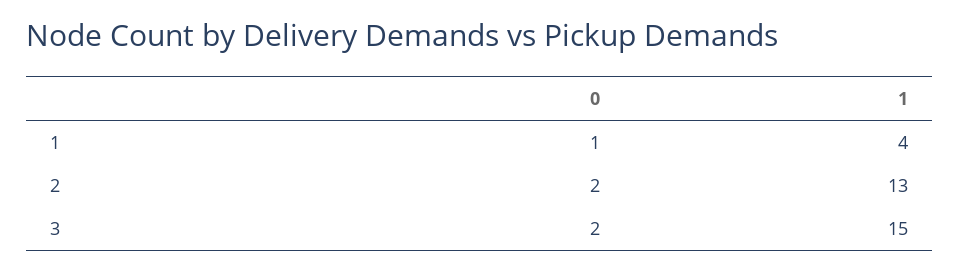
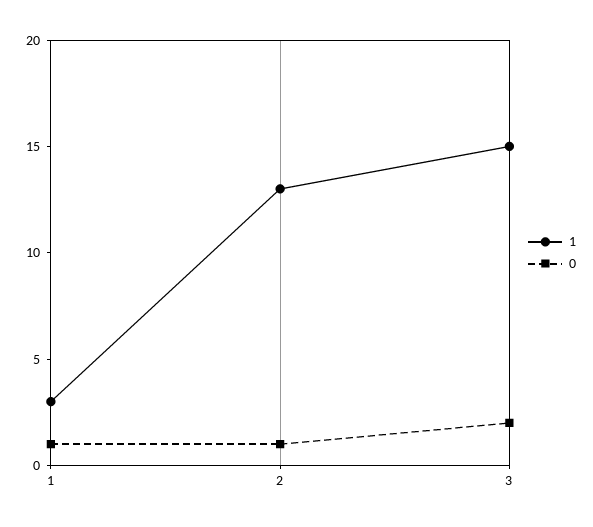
1, 1: 4 -> 3
0, 2: 2 -> 1

